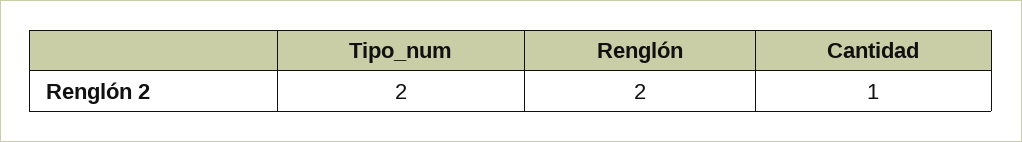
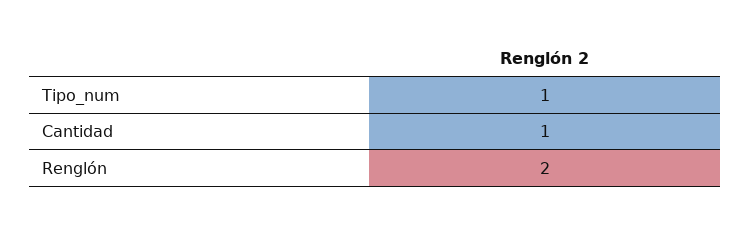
Tipo_num: 2 -> 1

